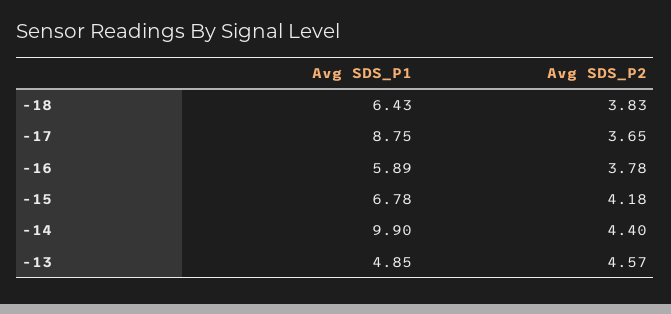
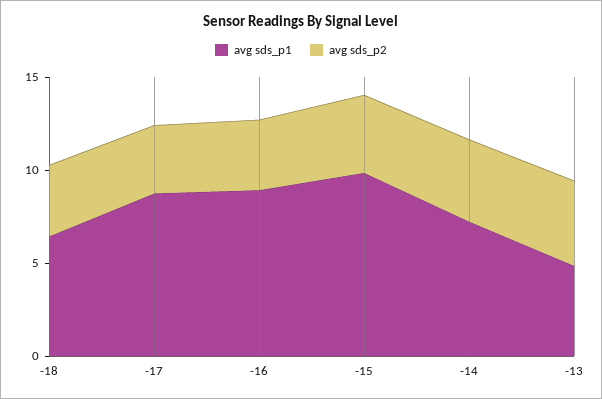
Avg SDS_P1, -16: 5.89 -> 9
Avg SDS_P1, -15: 6.78 -> 10
Avg SDS_P1, -14: 9.9 -> 7

